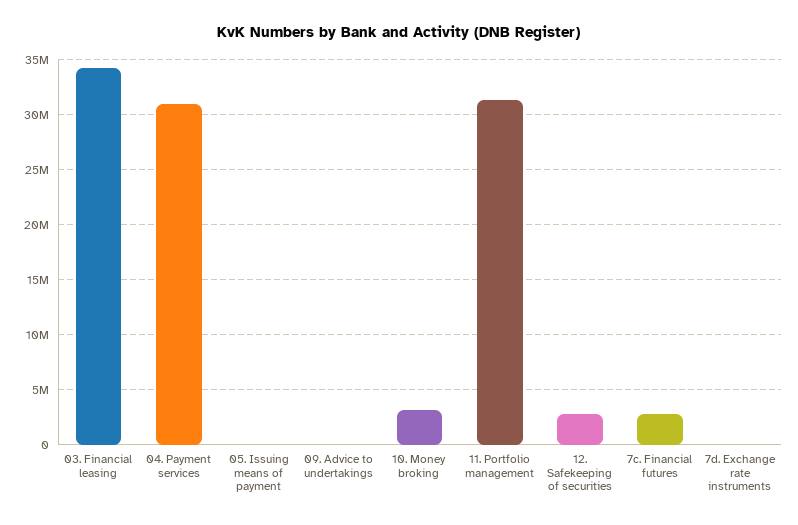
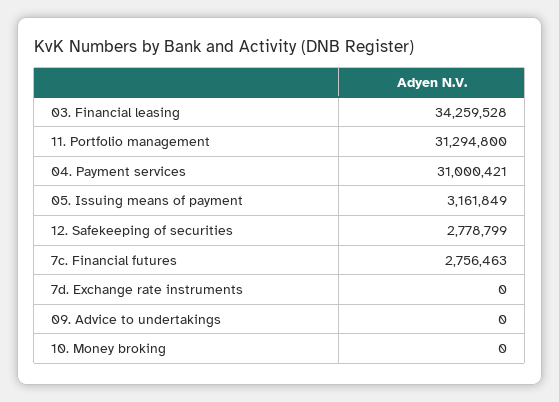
05. Issuing means of payment: 0 -> 3161849
10. Money broking: 3000000 -> 0

